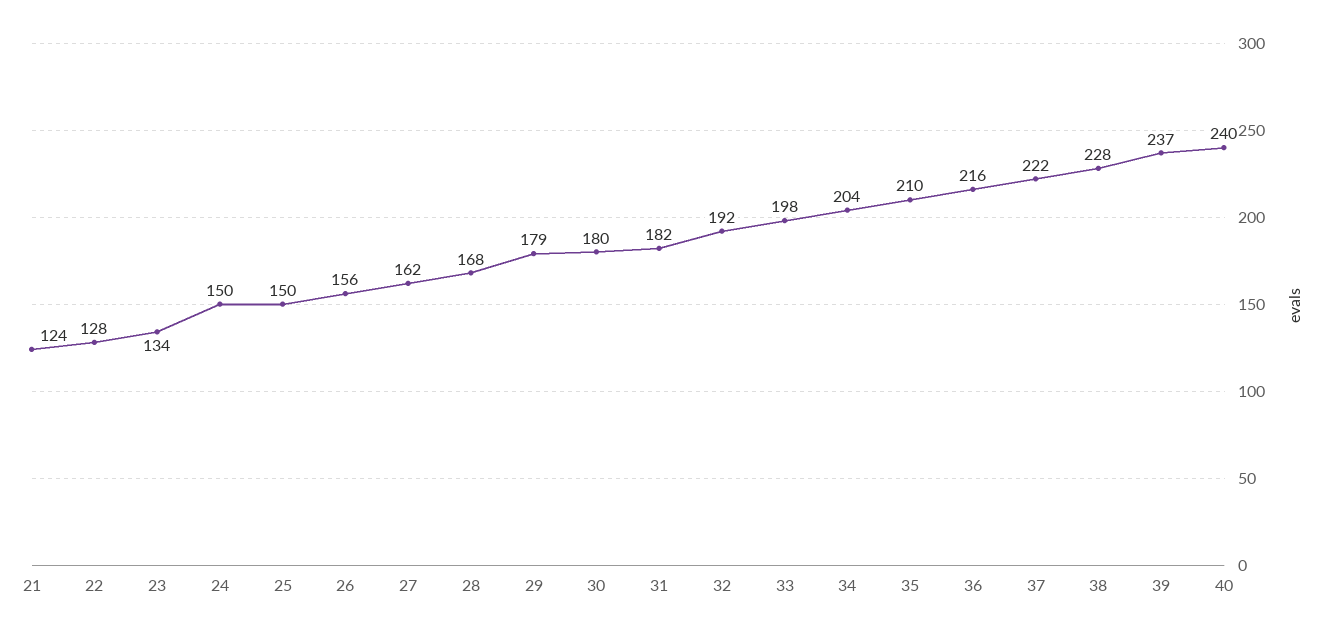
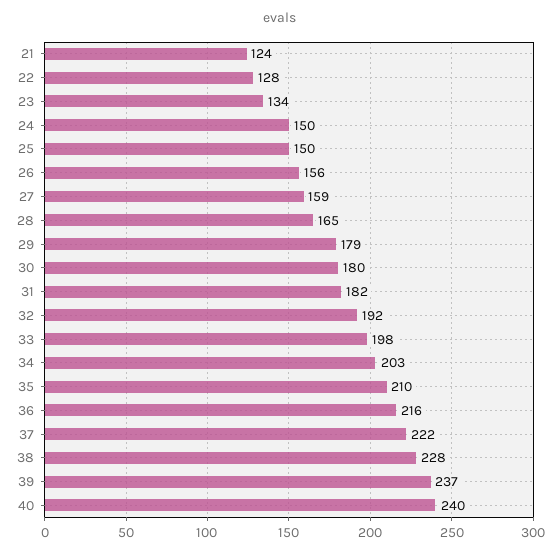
27: 162 -> 159
28: 168 -> 165
34: 204 -> 203

